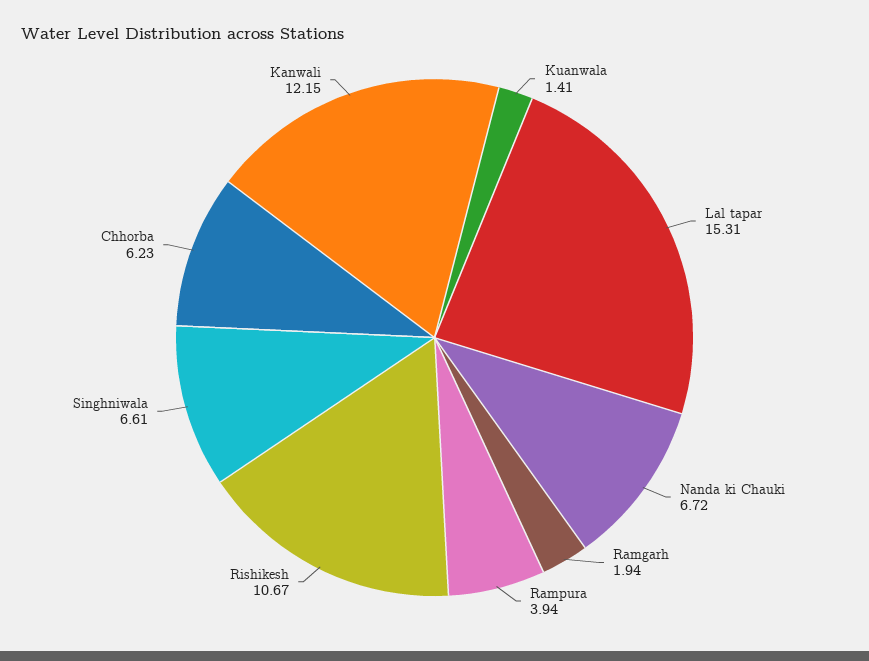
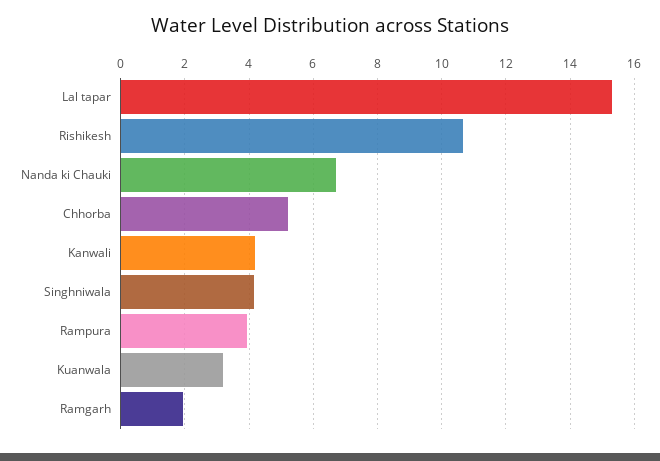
Kuanwala: 1.41 -> 3.2
Singhniwala: 6.61 -> 4.2
Chhorba: 6.23 -> 5.2
Kanwali: 12.15 -> 4.2

